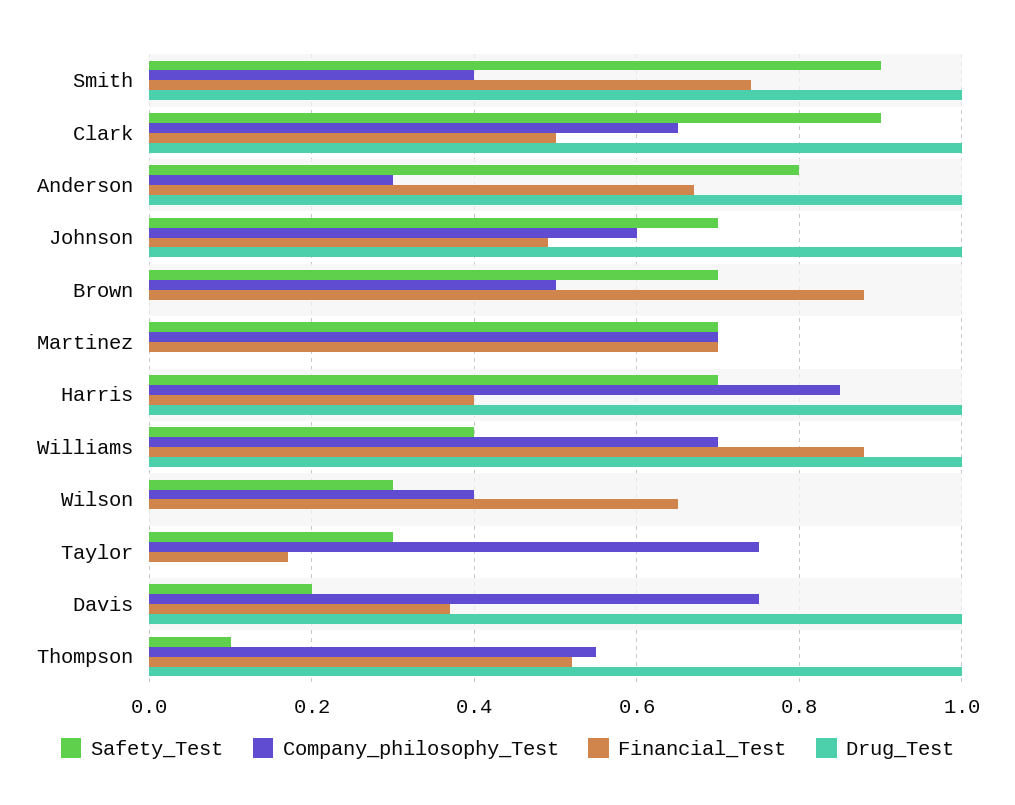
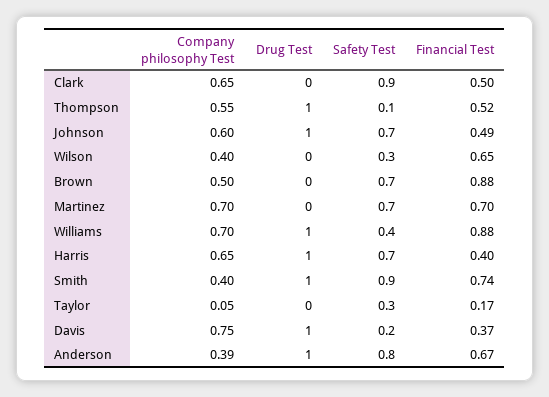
Drug_Test, Clark: 1 -> 0
Company_philosophy_Test, Anderson: 0.3 -> 0.39
Company_philosophy_Test, Harris: 0.85 -> 0.65
Company_philosophy_Test, Taylor: 0.75 -> 0.05

